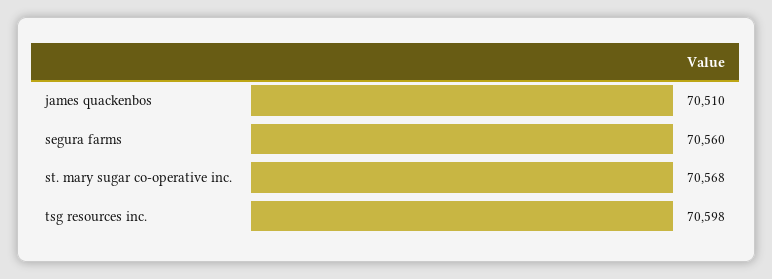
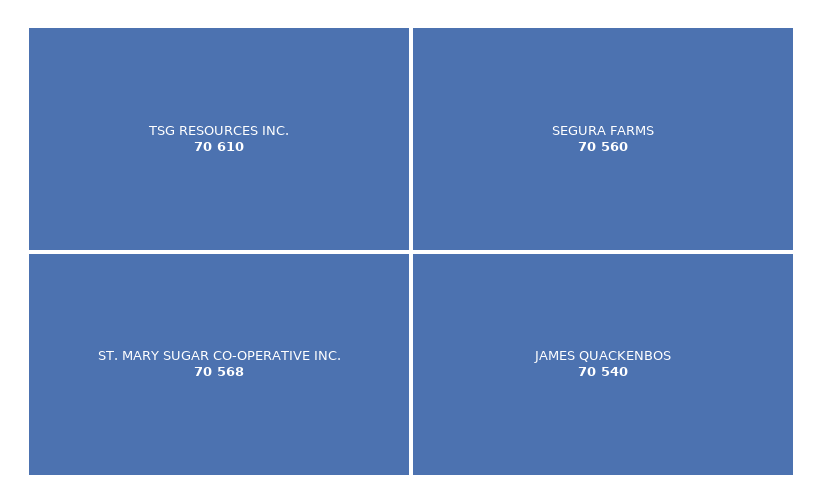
james quackenbos: 70510 -> 70540
tsg resources inc.: 70598 -> 70610

